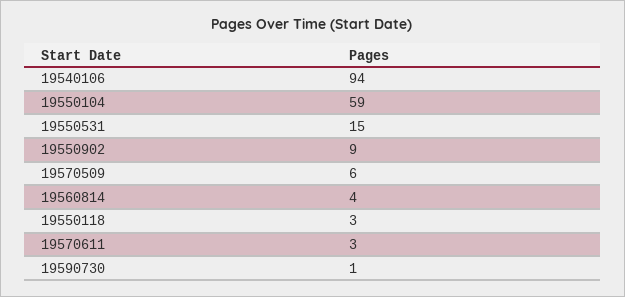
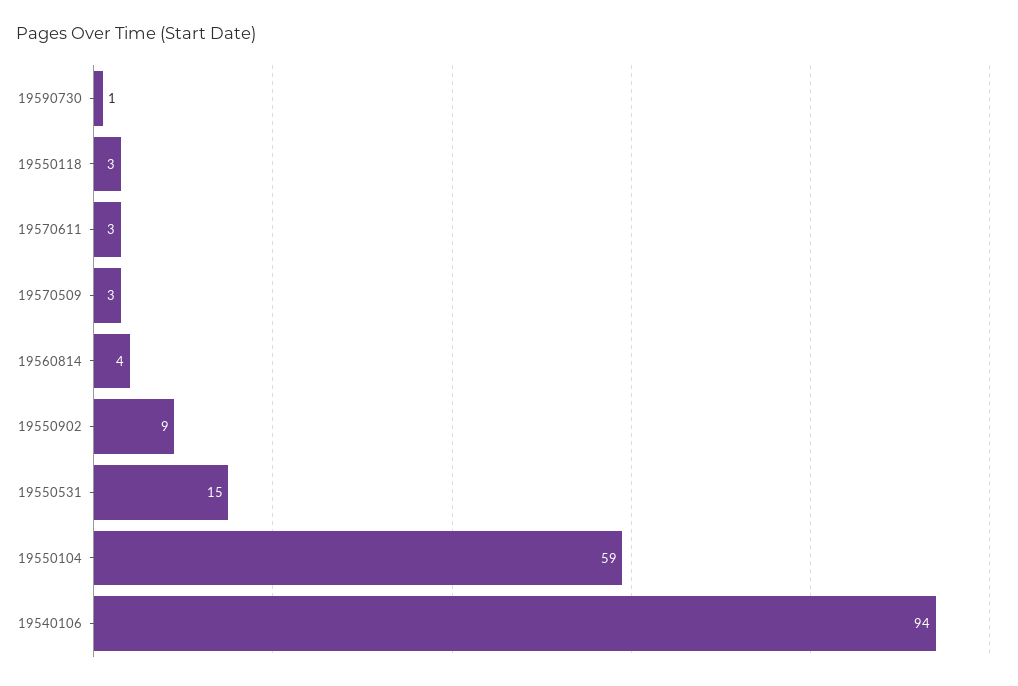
19570509: 6 -> 3

